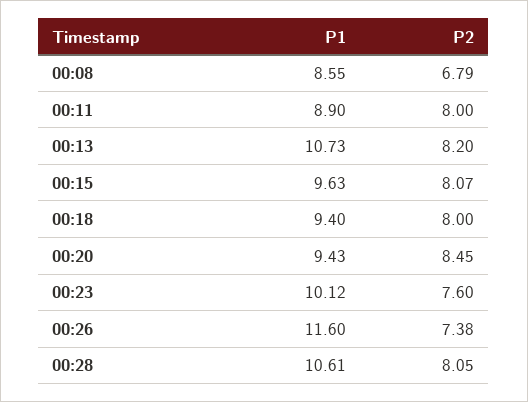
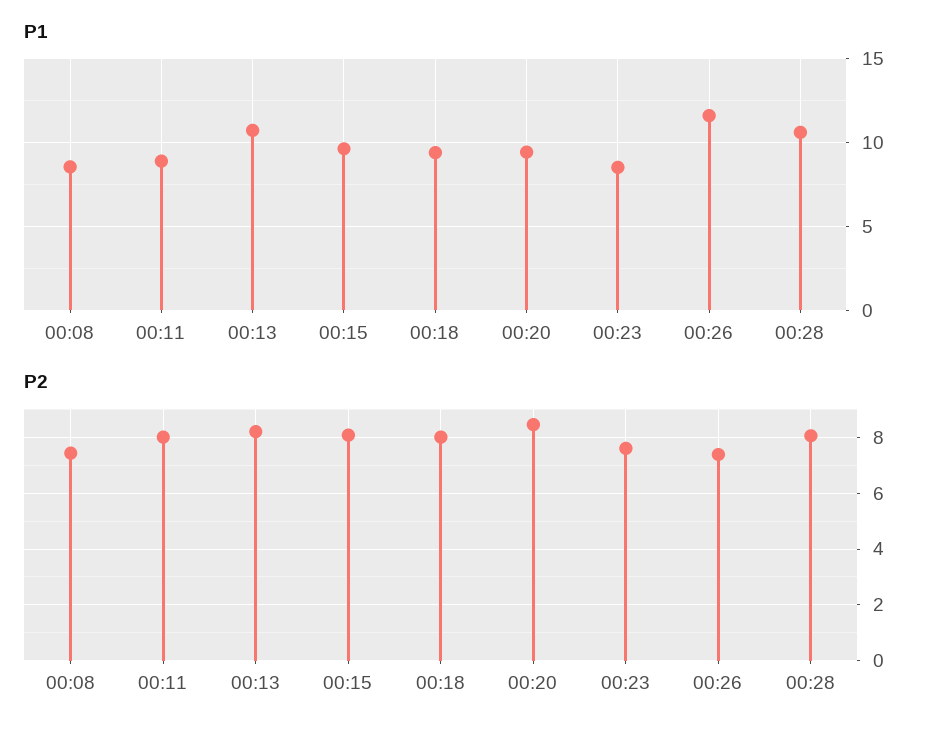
P2, 00:08: 6.79 -> 7.5
P1, 00:23: 10.12 -> 8.5

